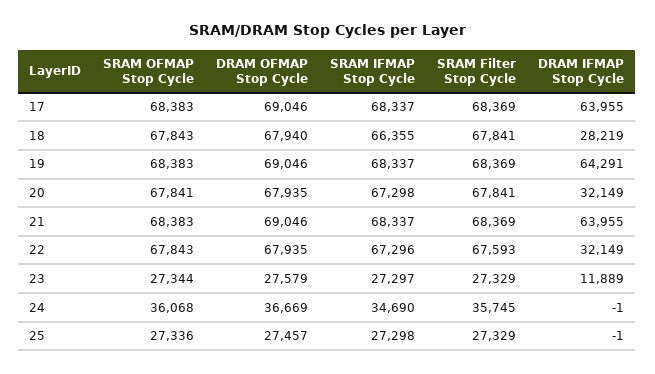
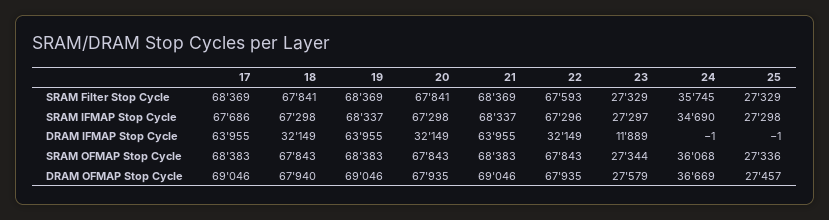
SRAM IFMAP Stop Cycle, 17: 68337 -> 67686
SRAM IFMAP Stop Cycle, 18: 66355 -> 67298
DRAM IFMAP Stop Cycle, 18: 28219 -> 32149
DRAM IFMAP Stop Cycle, 19: 64291 -> 63955
SRAM OFMAP Stop Cycle, 20: 67841 -> 67843

